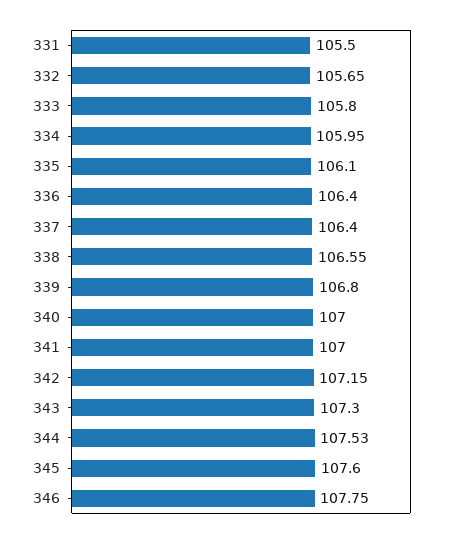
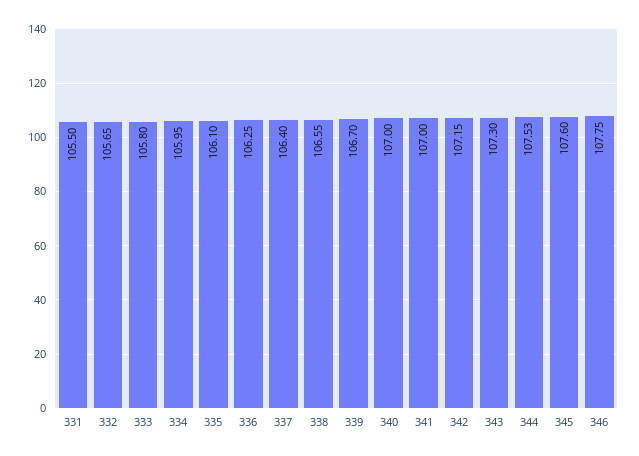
336: 106.4 -> 106.25
339: 106.8 -> 106.7

